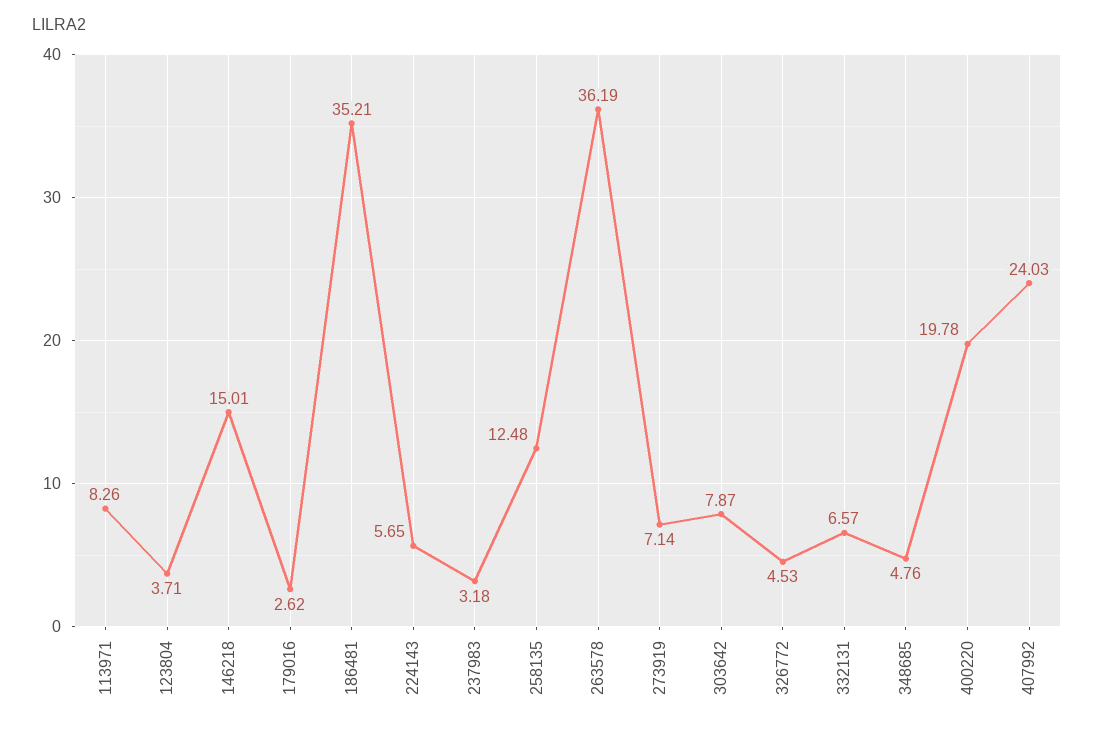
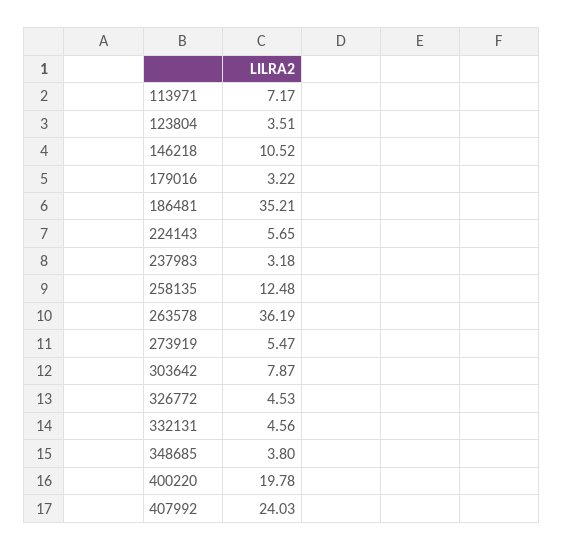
113971: 8.26 -> 7.17
123804: 3.71 -> 3.51
146218: 15.01 -> 10.52
179016: 2.62 -> 3.22
273919: 7.14 -> 5.47
332131: 6.57 -> 4.56
348685: 4.76 -> 3.8

